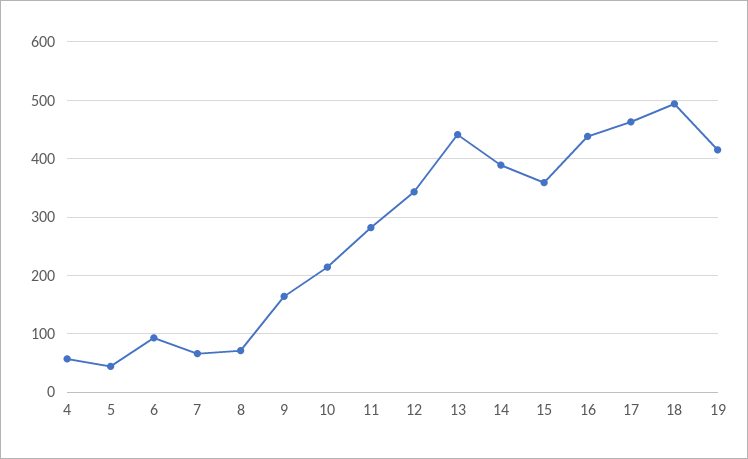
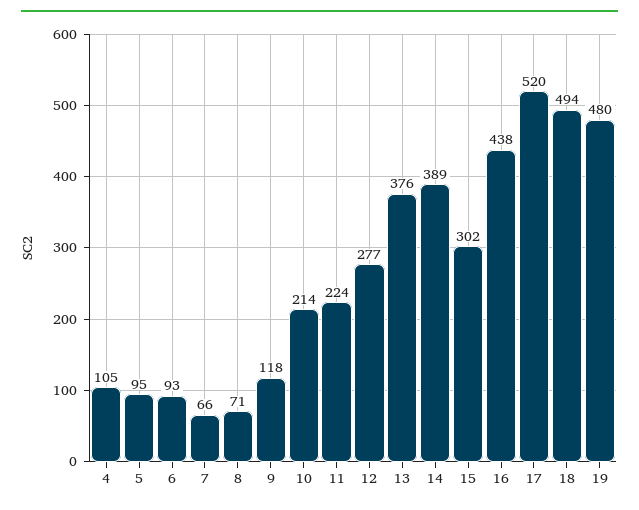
4: 60 -> 105
5: 40 -> 95
9: 160 -> 118
11: 280 -> 224
12: 340 -> 277
13: 440 -> 376
15: 360 -> 302
17: 460 -> 520
19: 420 -> 480

